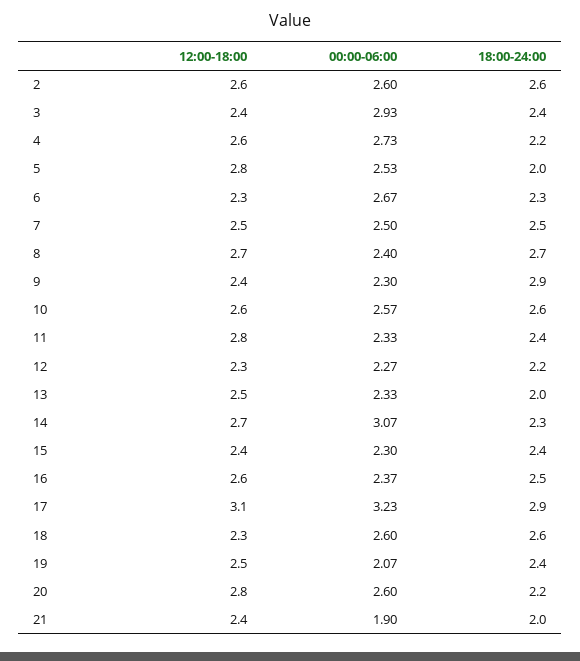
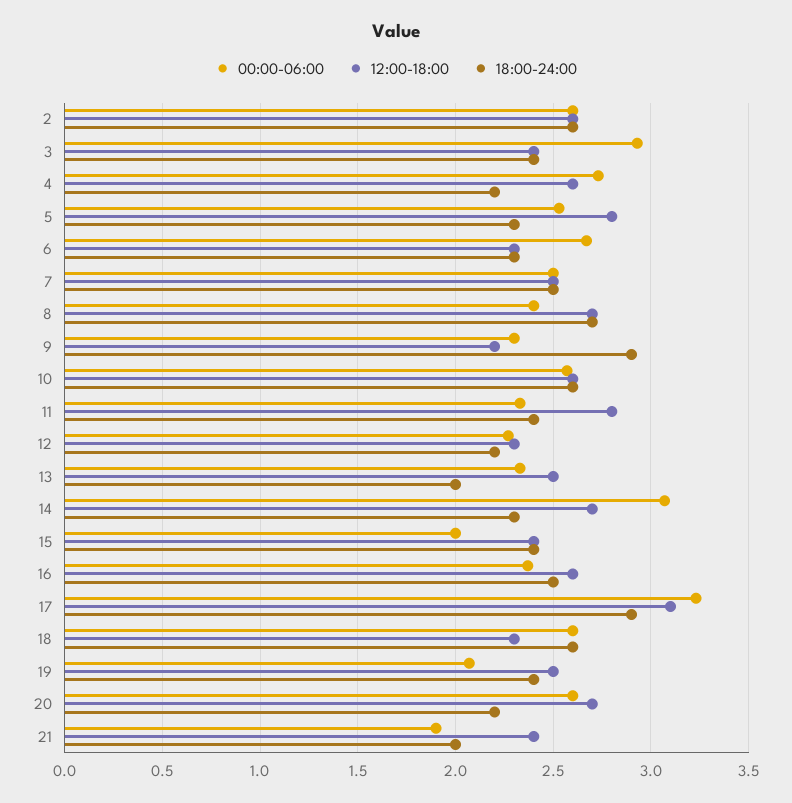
18:00-24:00, 5: 2 -> 2.3
12:00-18:00, 9: 2.4 -> 2.2
00:00-06:00, 15: 2.3 -> 2
12:00-18:00, 20: 2.8 -> 2.7

